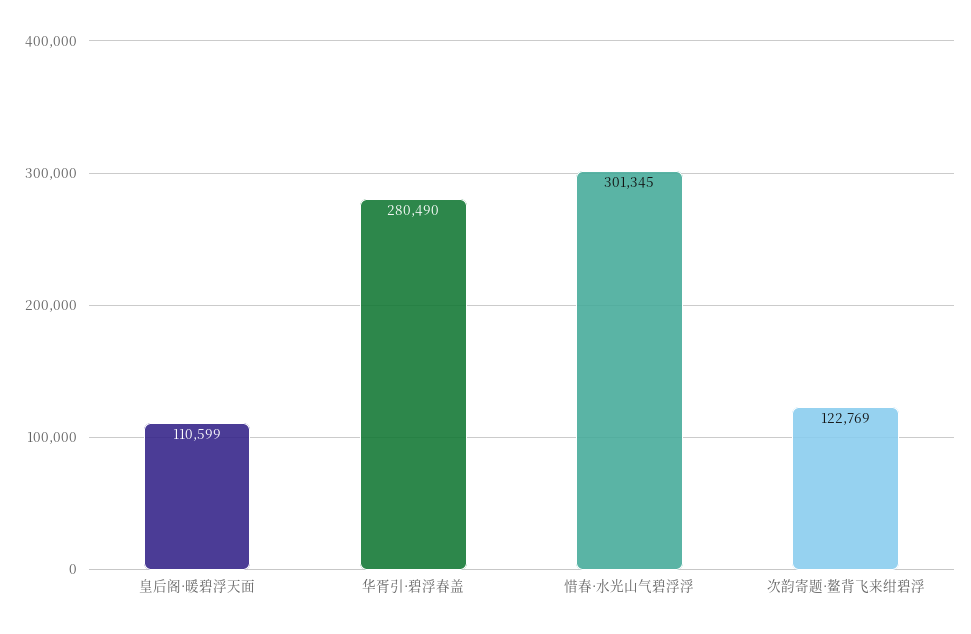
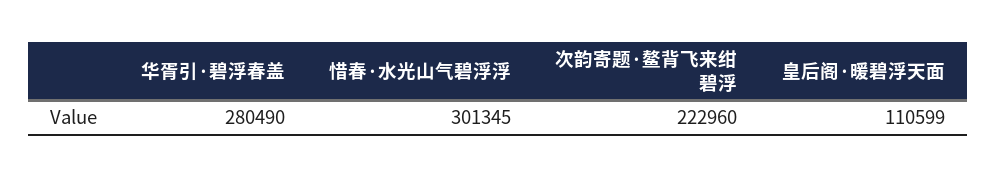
次韵寄题·鳌背飞来绀碧浮: 122769 -> 222960

